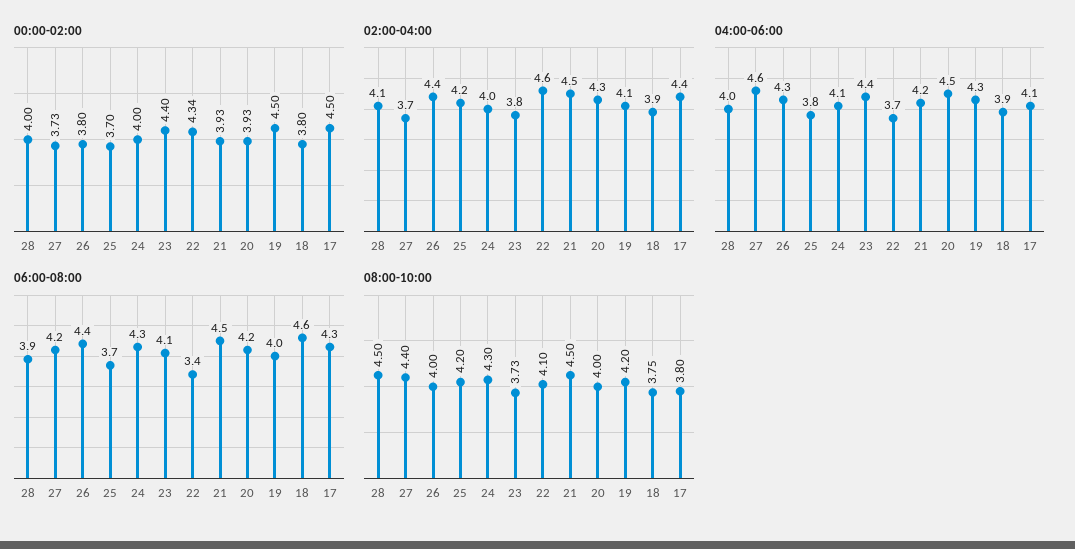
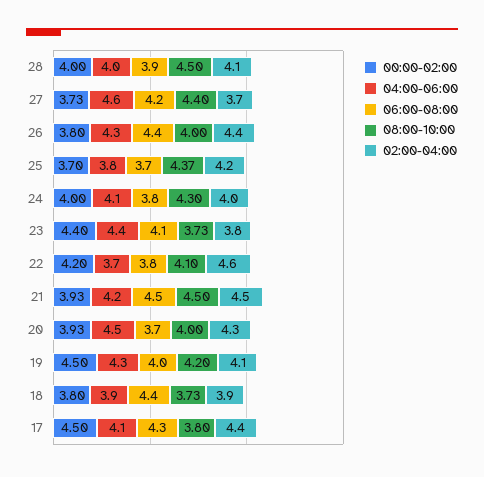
00:00-02:00, 22: 4.34 -> 4.2
06:00-08:00, 24: 4.3 -> 3.8
06:00-08:00, 22: 3.4 -> 3.8
06:00-08:00, 20: 4.2 -> 3.7
06:00-08:00, 18: 4.6 -> 4.4
08:00-10:00, 25: 4.2 -> 4.37
08:00-10:00, 18: 3.75 -> 3.73

